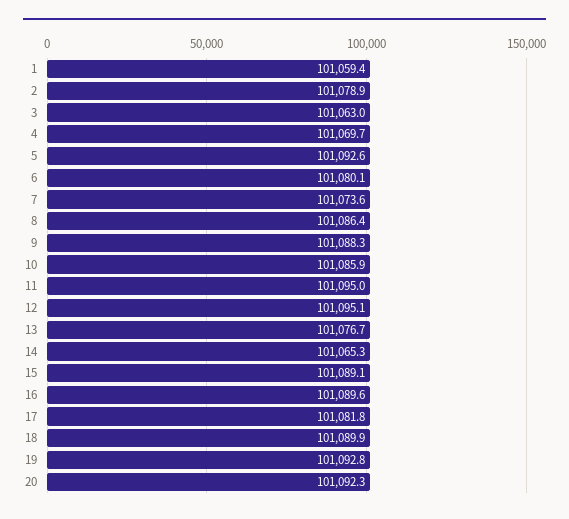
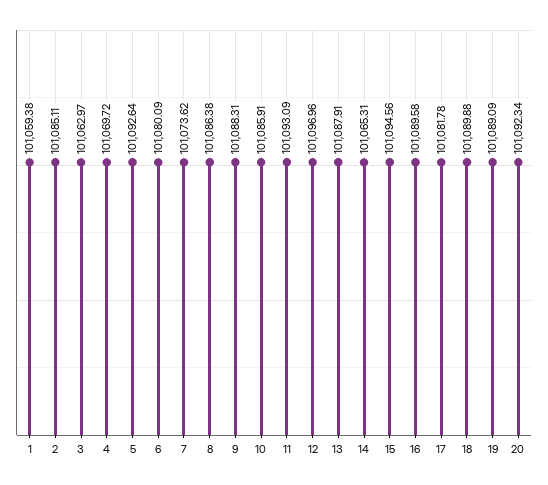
2: 101078.9 -> 101085.11
11: 101095 -> 101093.09
12: 101095.1 -> 101096.96
13: 101076.7 -> 101087.91
15: 101089.1 -> 101094.56
19: 101092.8 -> 101089.09

